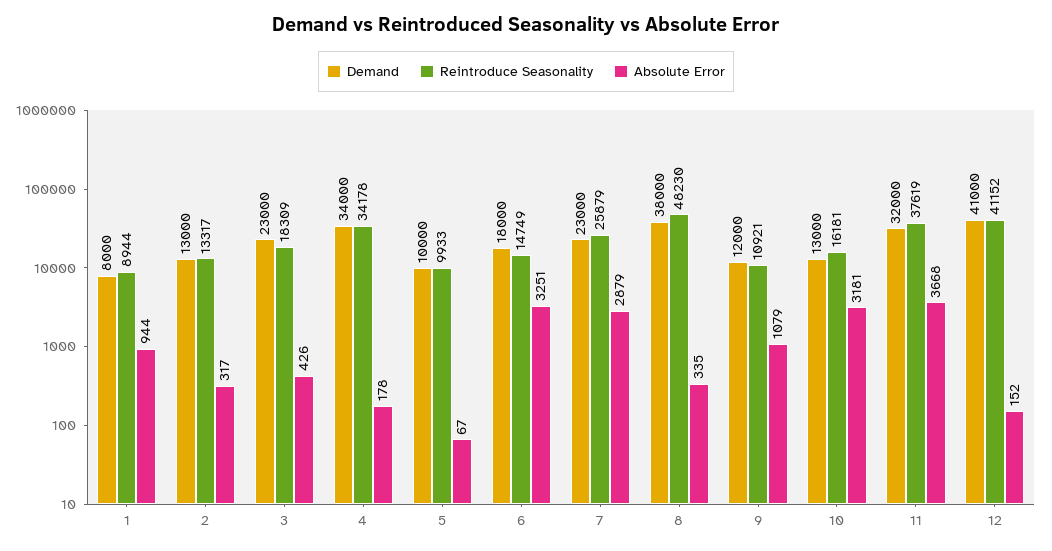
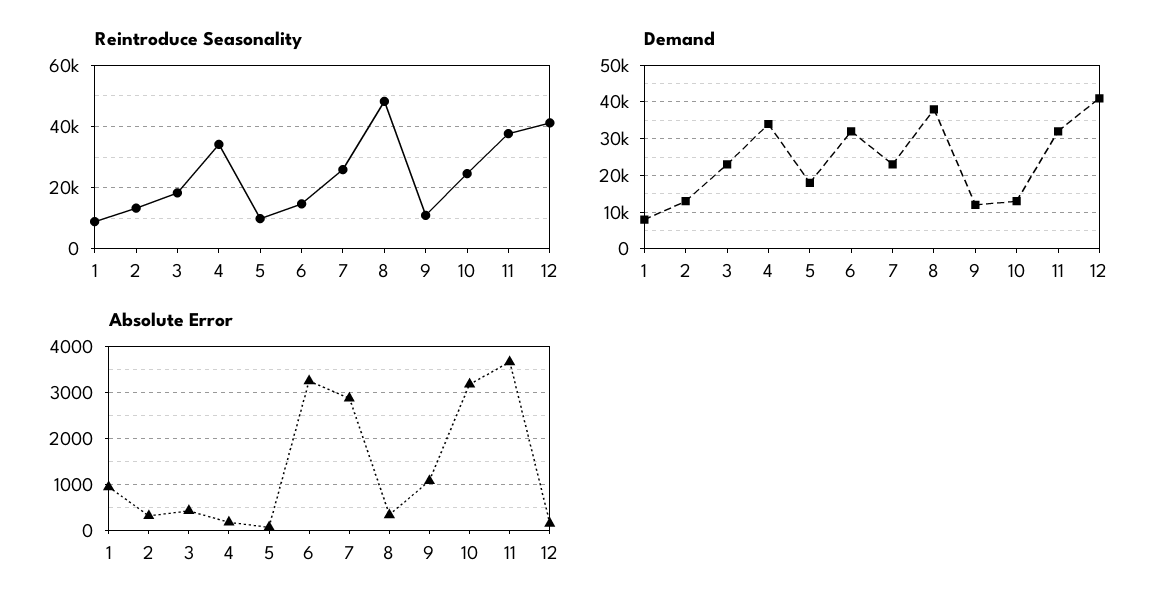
Demand, 5: 10000 -> 18000
Demand, 6: 18000 -> 32000
Reintroduce Seasonality, 10: 16181 -> 24000

